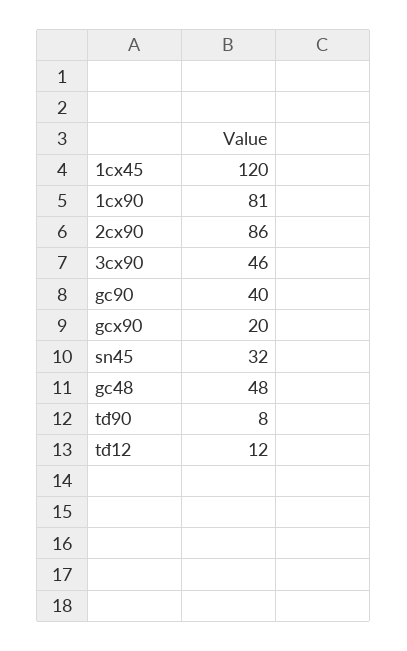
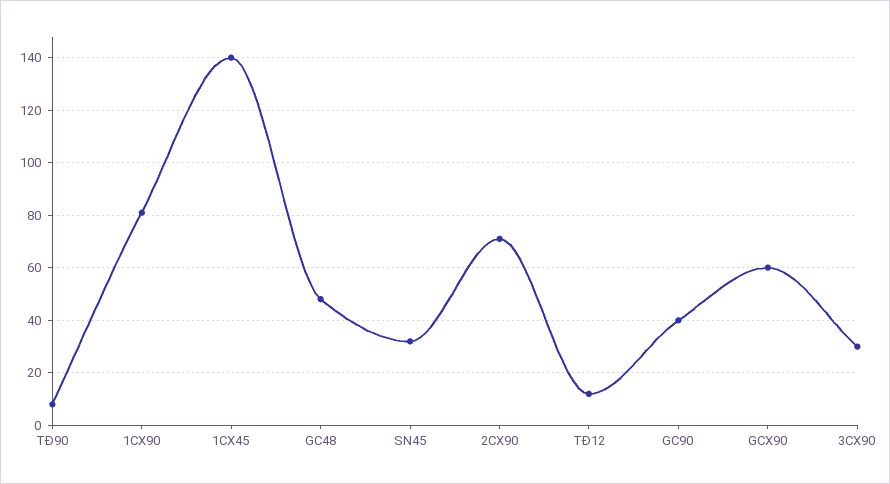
1cx45: 120 -> 140
2cx90: 86 -> 70
3cx90: 46 -> 30
gcx90: 20 -> 60

